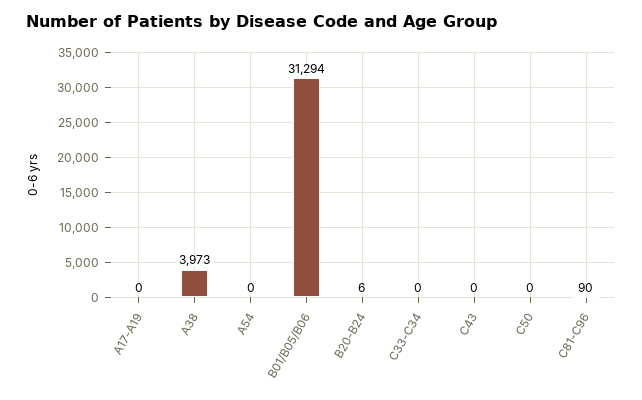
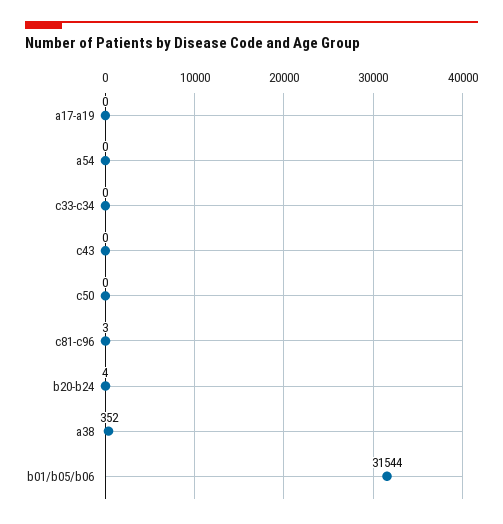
A38: 3973 -> 352
B01/B05/B06: 31294 -> 31544
B20-B24: 6 -> 4
C81-C96: 90 -> 3

